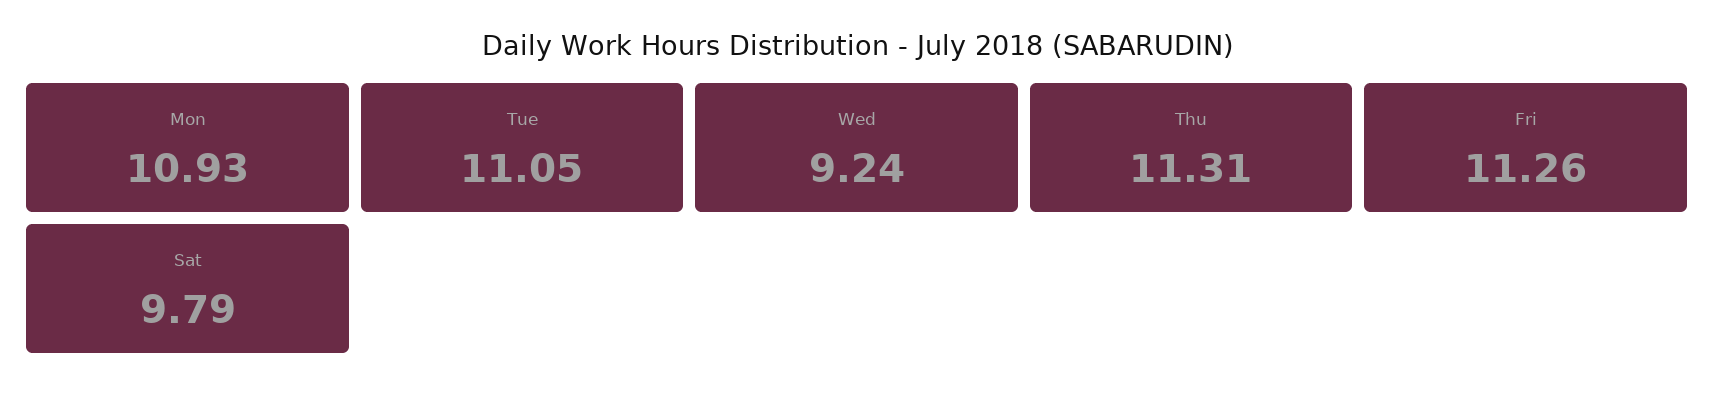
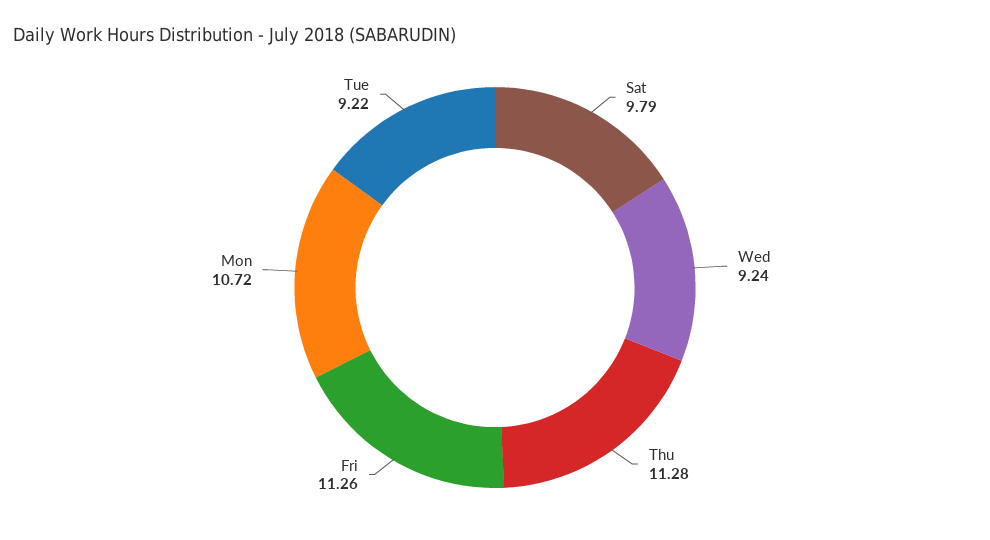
Mon: 10.93 -> 10.72
Tue: 11.05 -> 9.22
Thu: 11.31 -> 11.28

